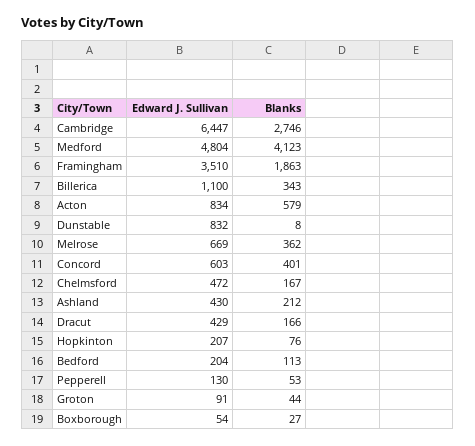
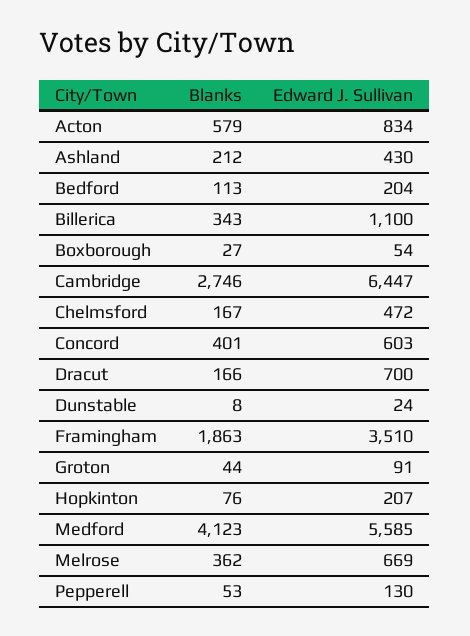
Edward J. Sullivan, Medford: 4804 -> 5585
Edward J. Sullivan, Dunstable: 832 -> 24
Edward J. Sullivan, Dracut: 429 -> 700

